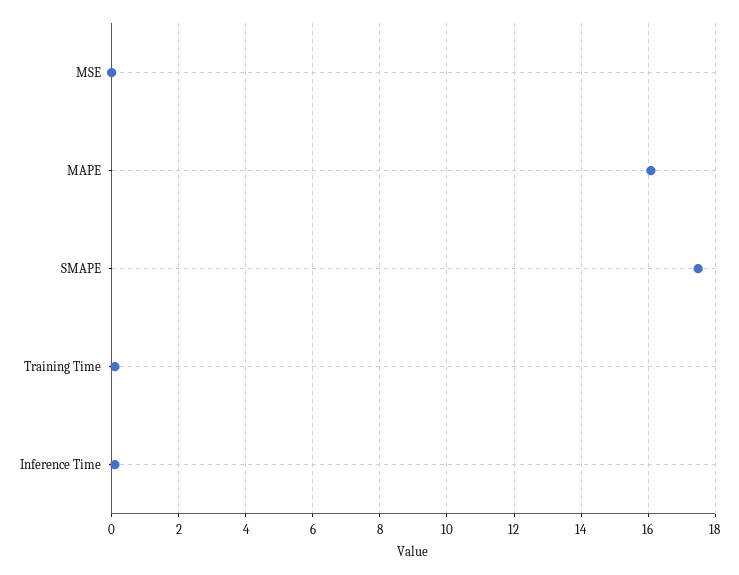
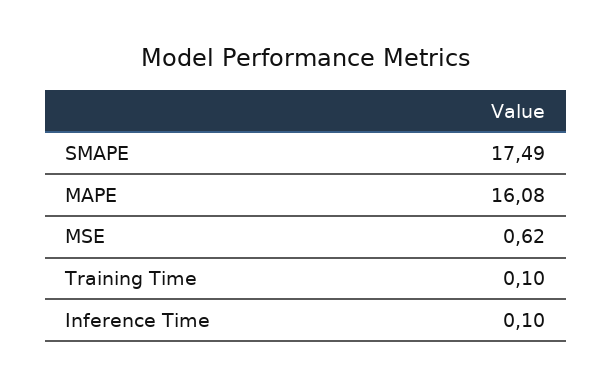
MSE: 0 -> 0.62

